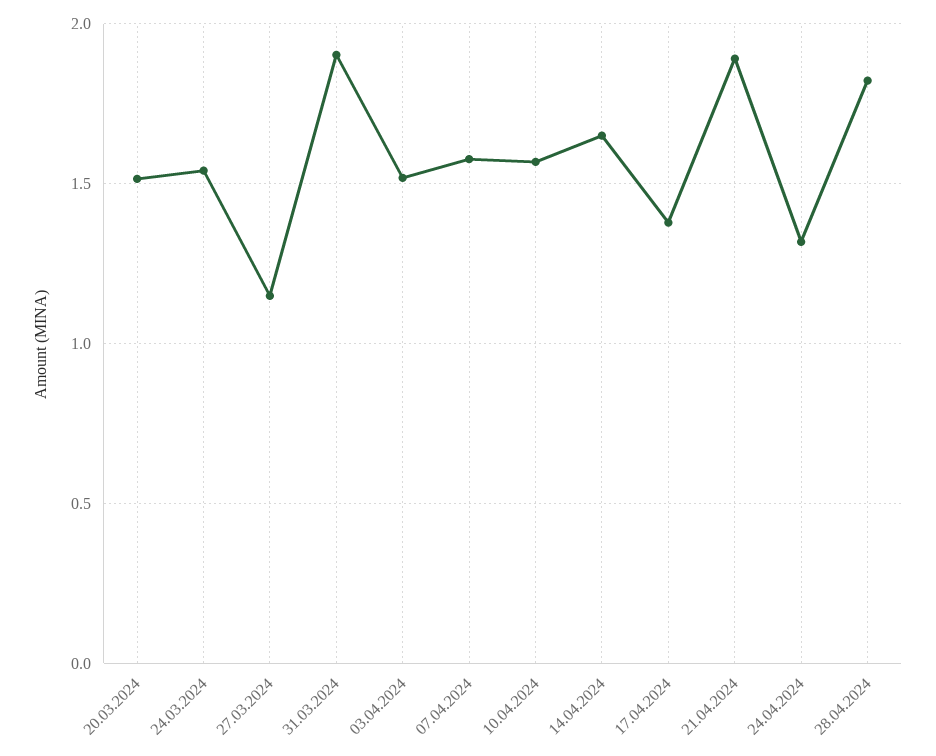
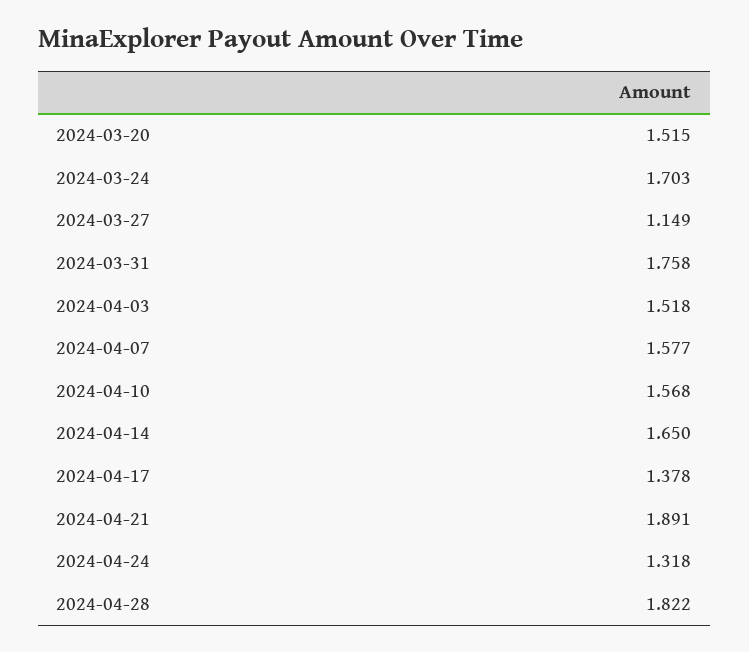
24.03.2024: 1.55 -> 1.703
31.03.2024: 1.9 -> 1.758

